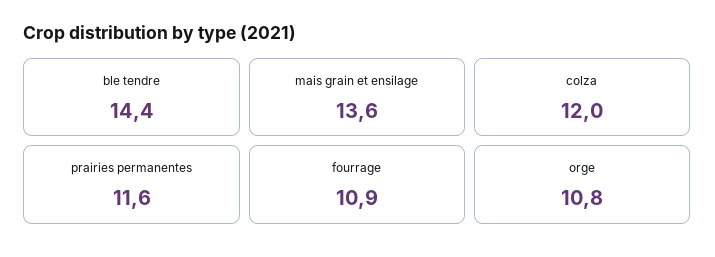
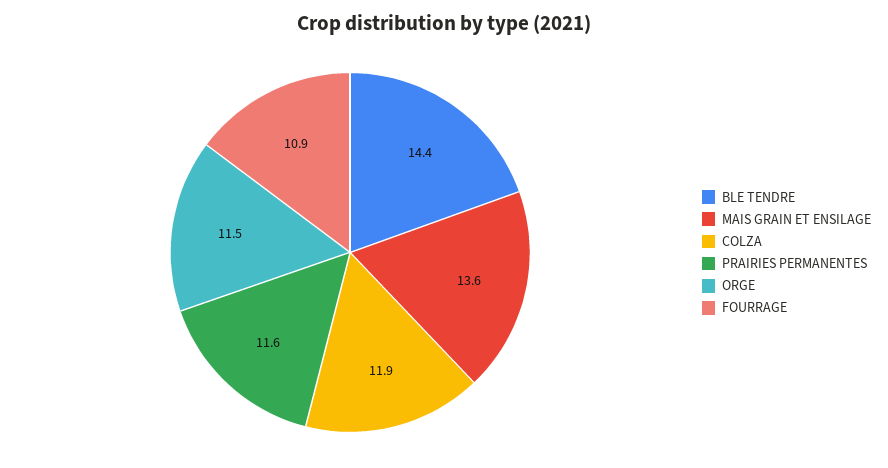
colza: 12 -> 11.9
orge: 10.8 -> 11.5

